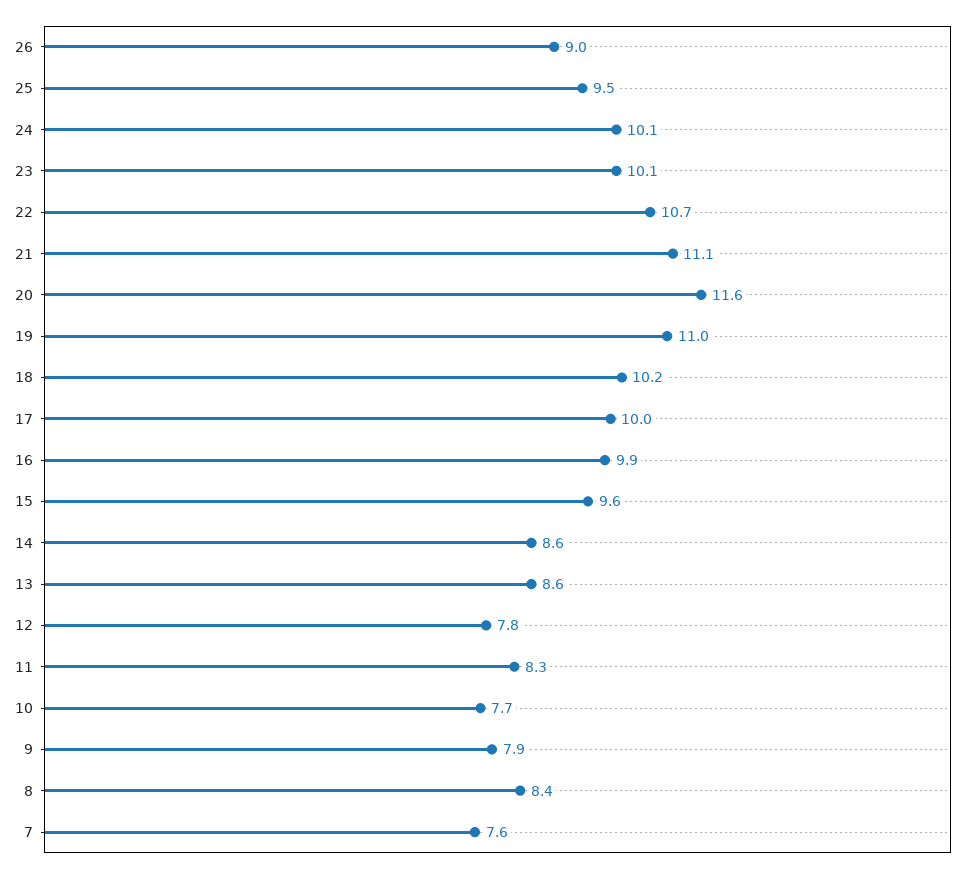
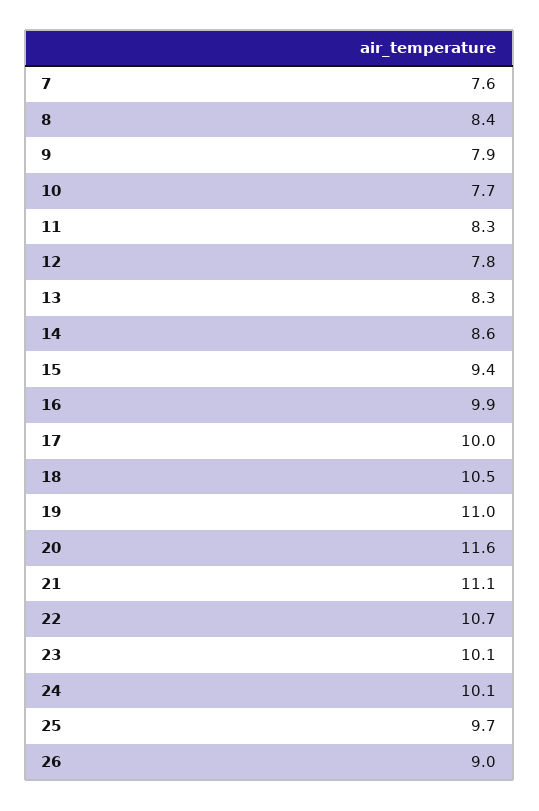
25: 9.5 -> 9.7
18: 10.2 -> 10.5
15: 9.6 -> 9.4
13: 8.6 -> 8.3

